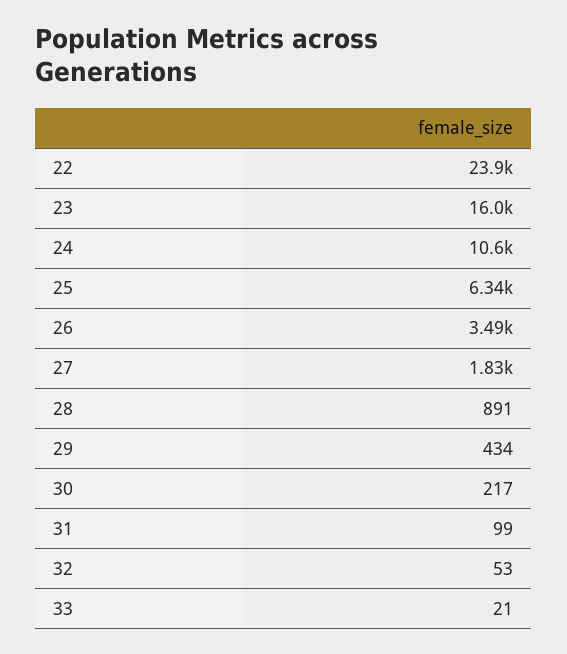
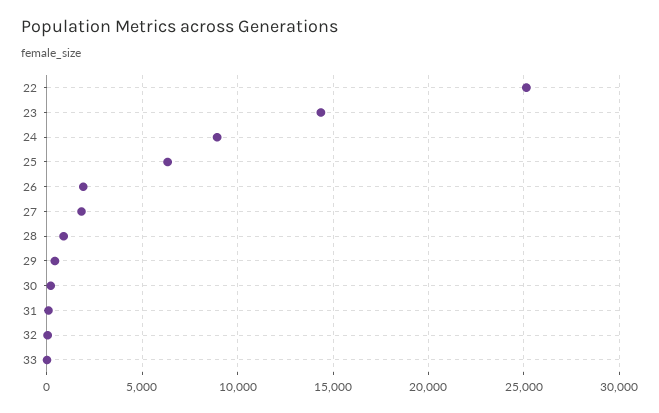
22: 23900 -> 25000
23: 16000 -> 14500
24: 10600 -> 9000
26: 3490 -> 2000

